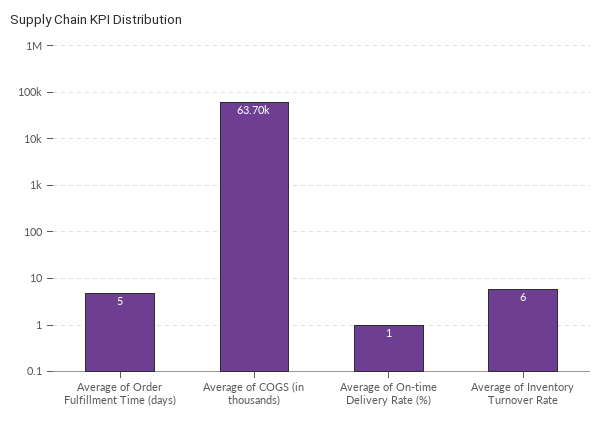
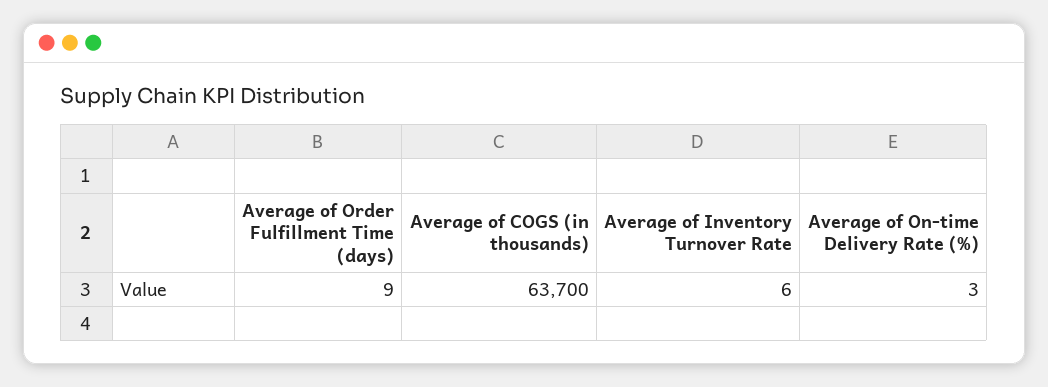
Average of Order Fulfillment Time (days): 5 -> 9
Average of On-time Delivery Rate (%): 1 -> 3

